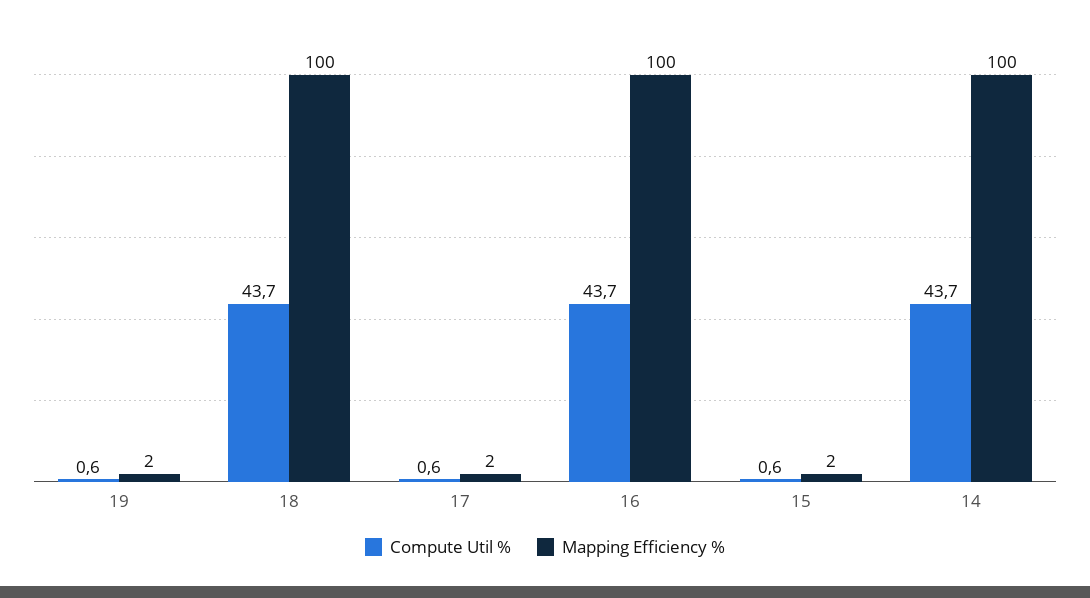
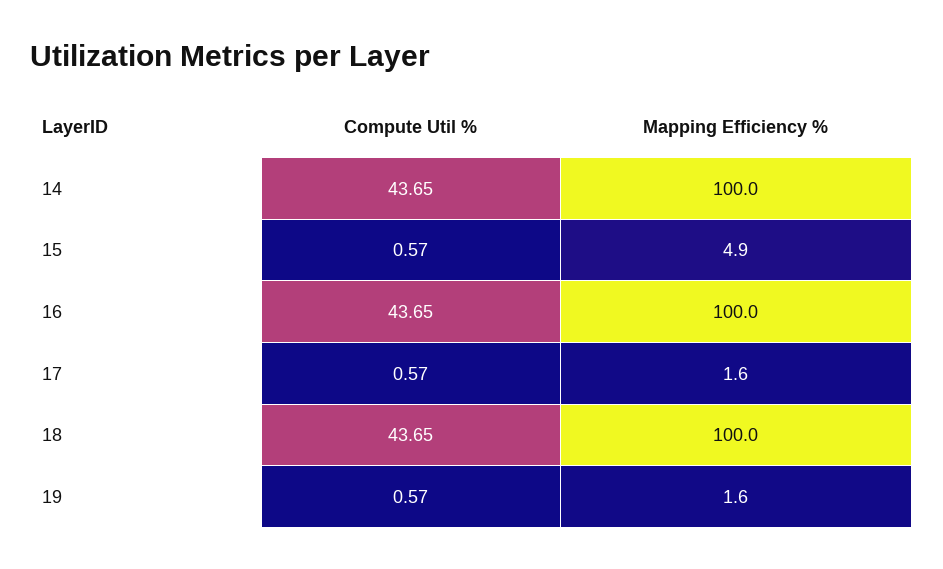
Mapping Efficiency %, 15: 2 -> 4.9

